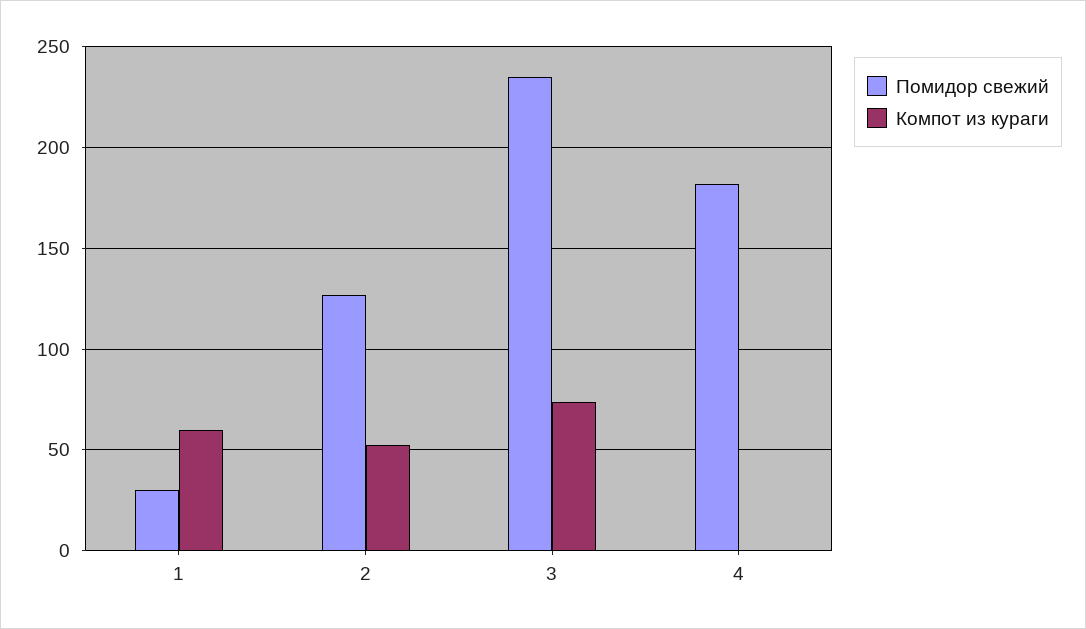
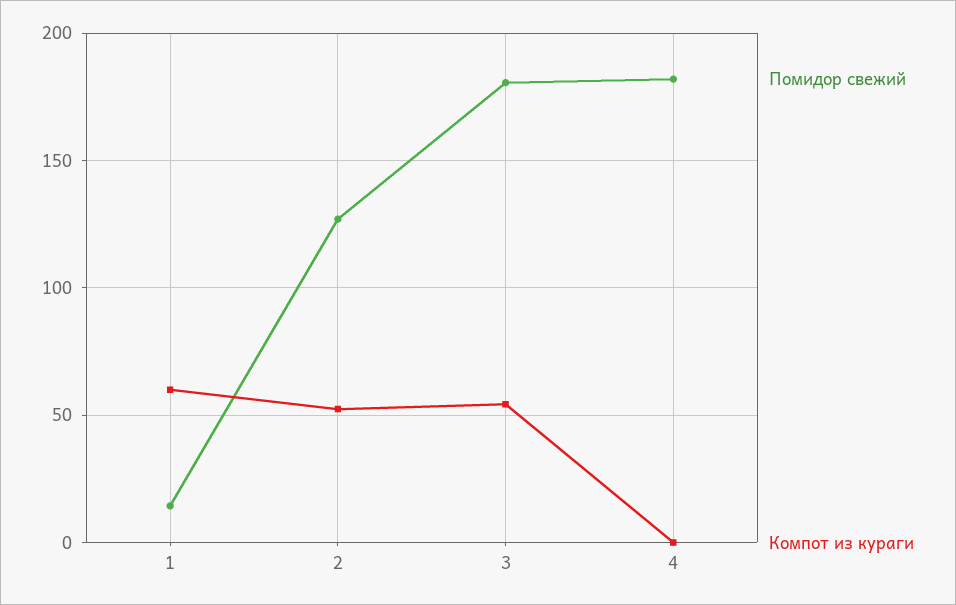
Помидор свежий, 1: 30 -> 15
Помидор свежий, 3: 235 -> 180
Компот из кураги, 3: 75 -> 55

